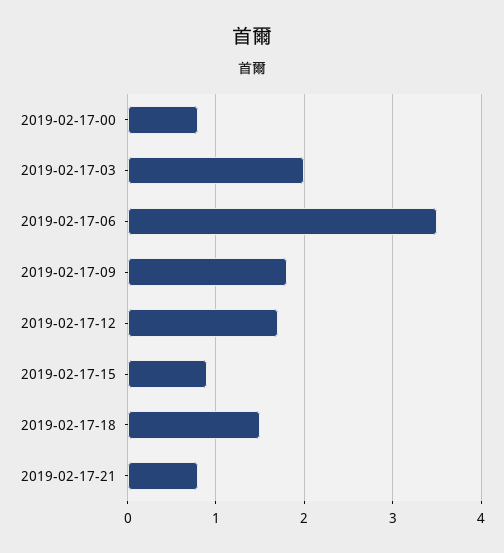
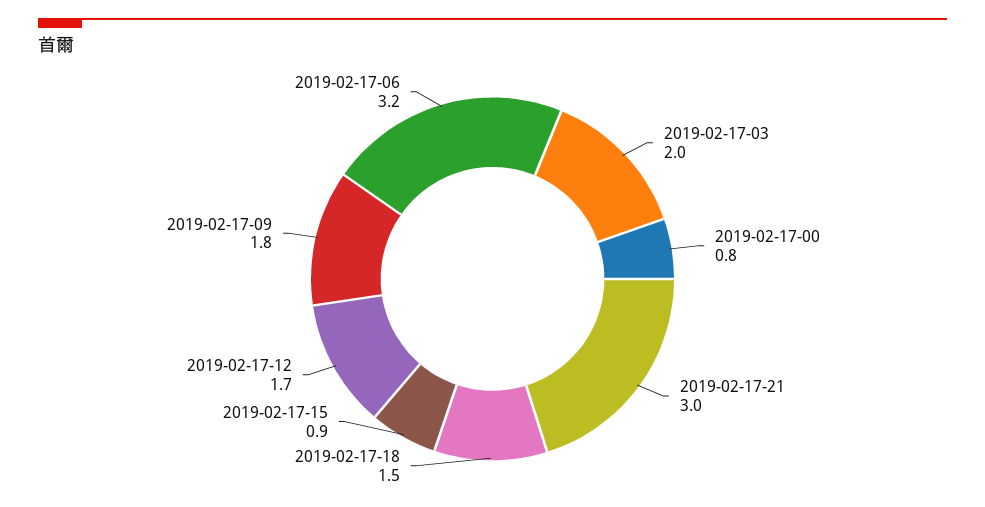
2019-02-17-06: 3.5 -> 3.2
2019-02-17-21: 0.8 -> 3

